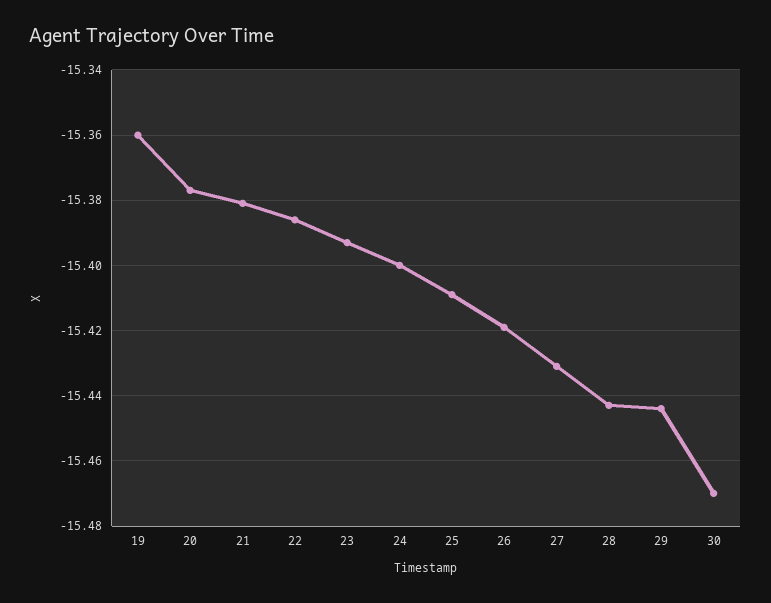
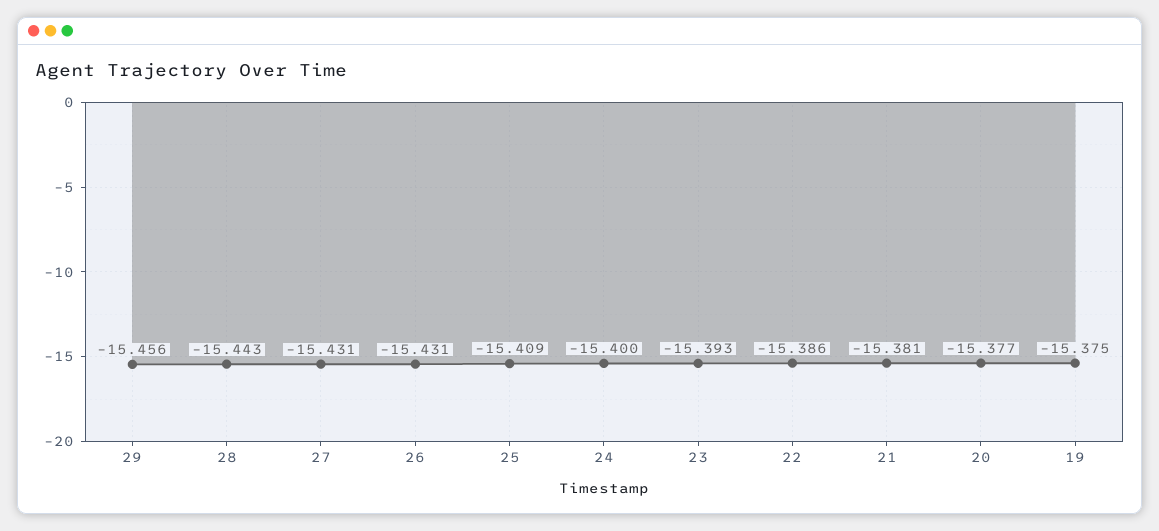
19: -15.36 -> -15.375
26: -15.42 -> -15.431
29: -15.445 -> -15.456
30: -15.47 -> none

